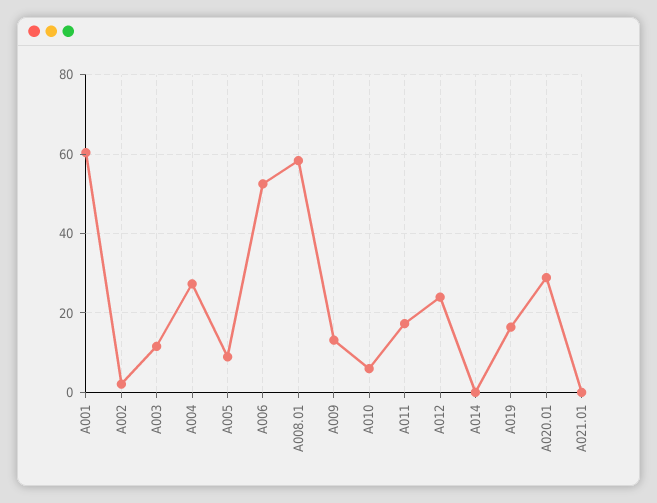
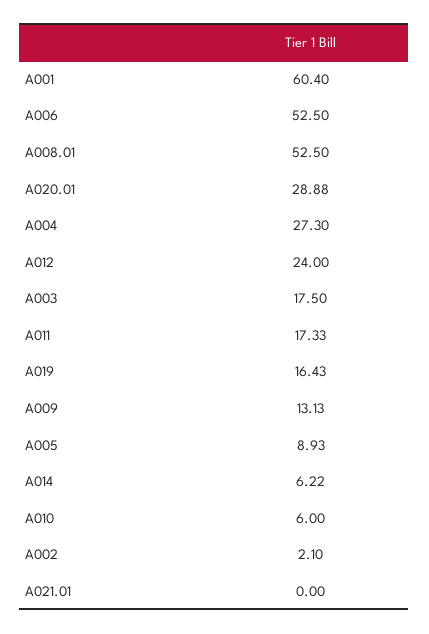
A003: 12 -> 17.5
A008.01: 58 -> 52.5
A014: 0 -> 6.22

